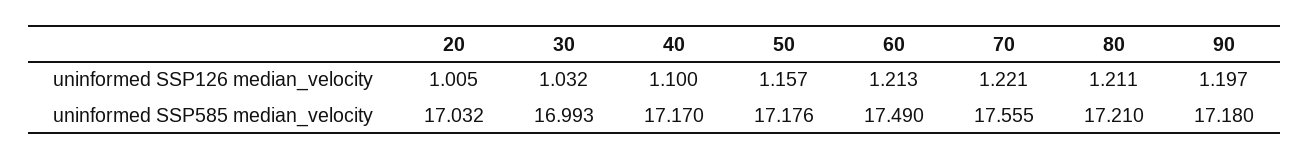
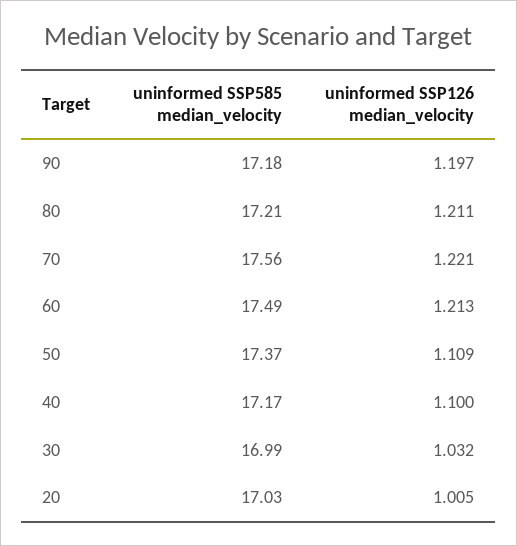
50, uninformed SSP126 median_velocity: 1.157 -> 1.109
50, uninformed SSP585 median_velocity: 17.176 -> 17.37

